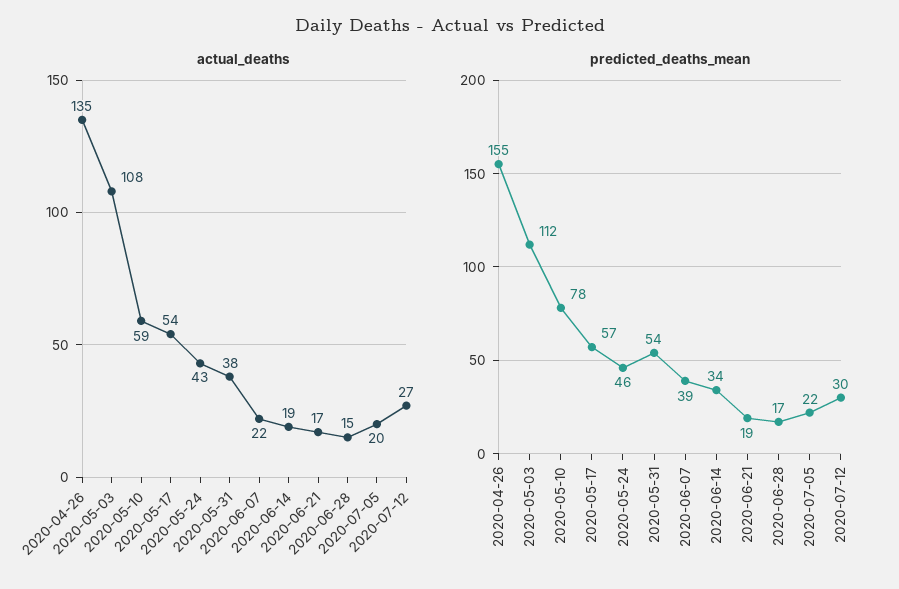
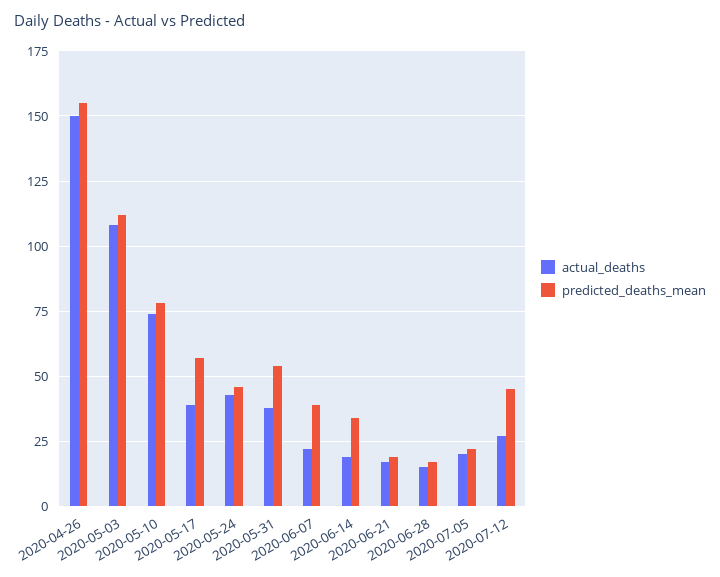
actual_deaths, 2020-04-26: 135 -> 150
actual_deaths, 2020-05-10: 59 -> 75
actual_deaths, 2020-05-17: 54 -> 40
predicted_deaths_mean, 2020-07-12: 30 -> 45

